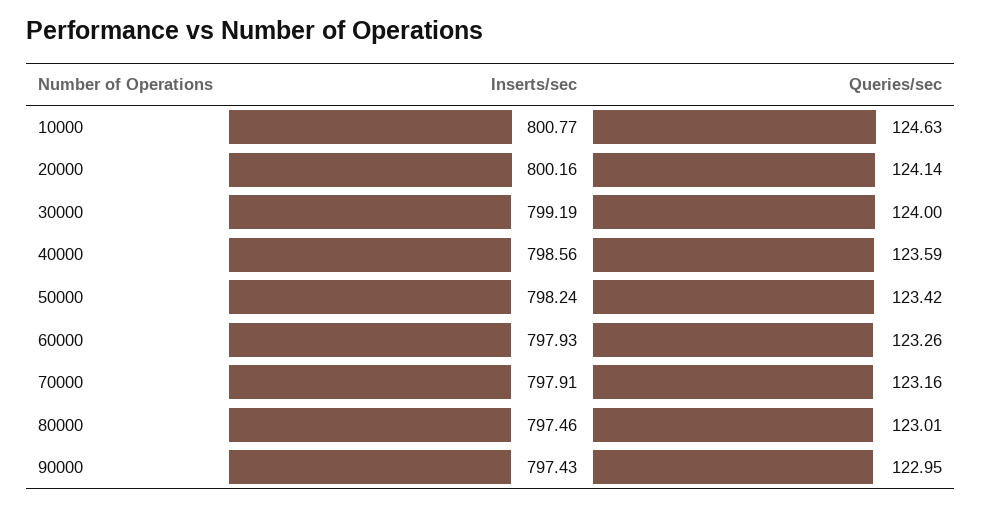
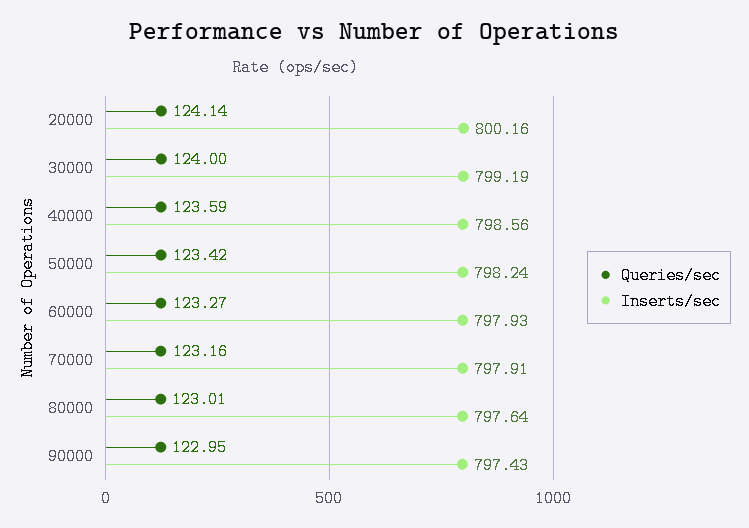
Inserts/sec, 10000: 800.77 -> none
Queries/sec, 10000: 124.63 -> none
Queries/sec, 60000: 123.26 -> 123.27
Inserts/sec, 80000: 797.46 -> 797.64

